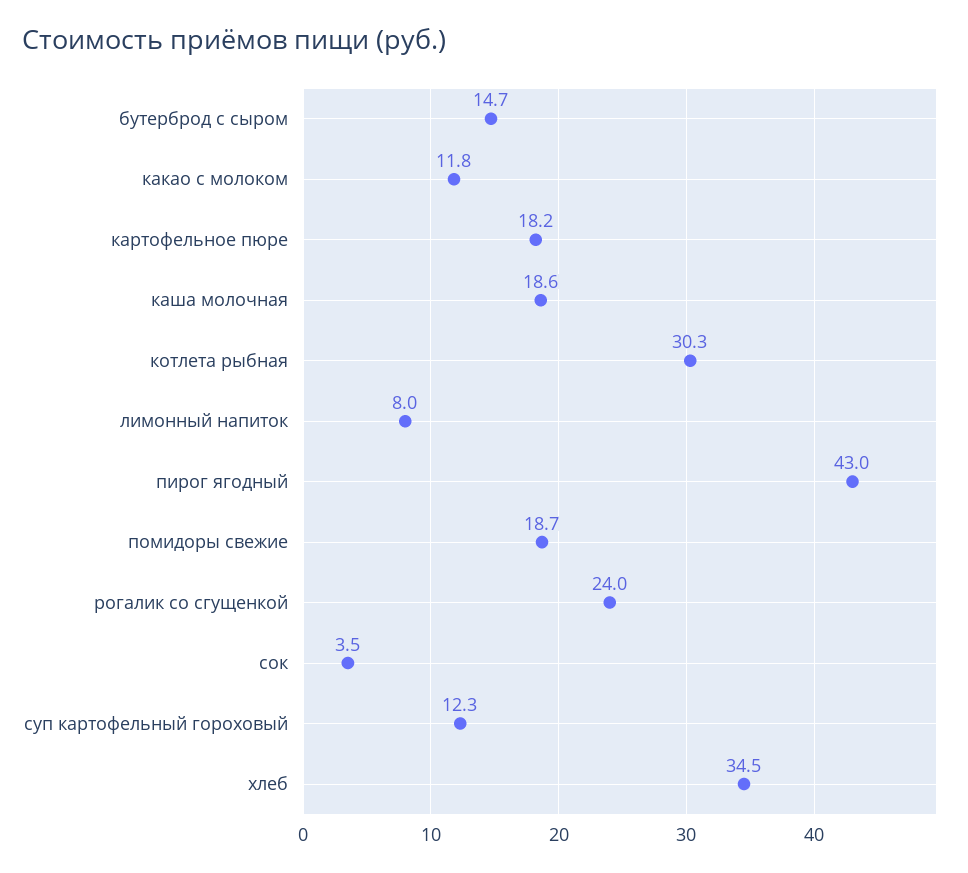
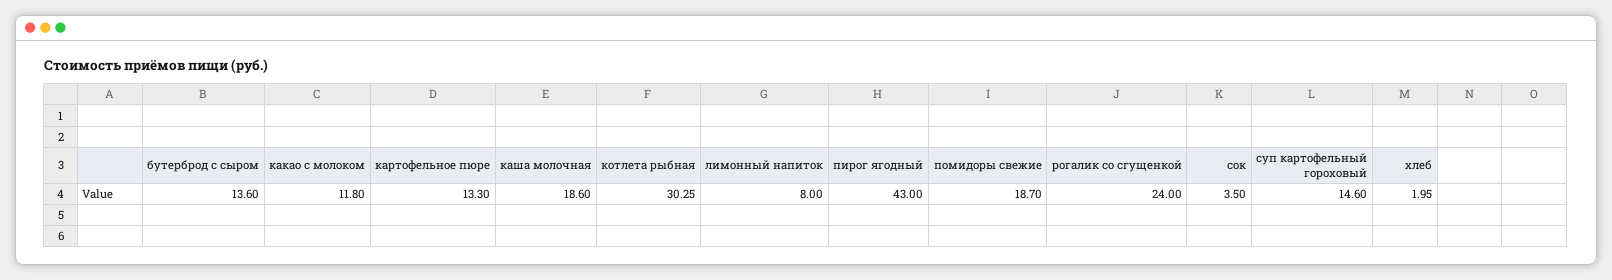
бутерброд с сыром: 14.7 -> 13.6
картофельное пюре: 18.2 -> 13.3
суп картофельный гороховый: 12.3 -> 14.6
хлеб: 34.5 -> 1.95

